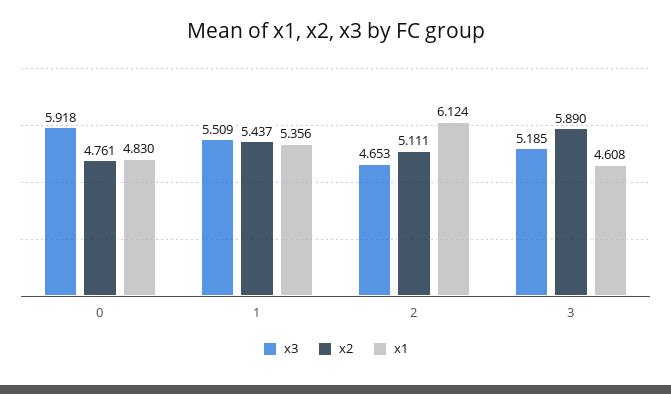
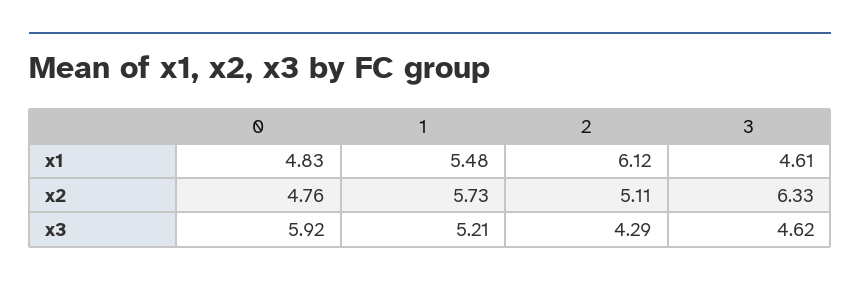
x3, 1: 5.509 -> 5.21
x2, 1: 5.437 -> 5.73
x1, 1: 5.356 -> 5.48
x3, 2: 4.653 -> 4.29
x3, 3: 5.185 -> 4.62
x2, 3: 5.89 -> 6.33

